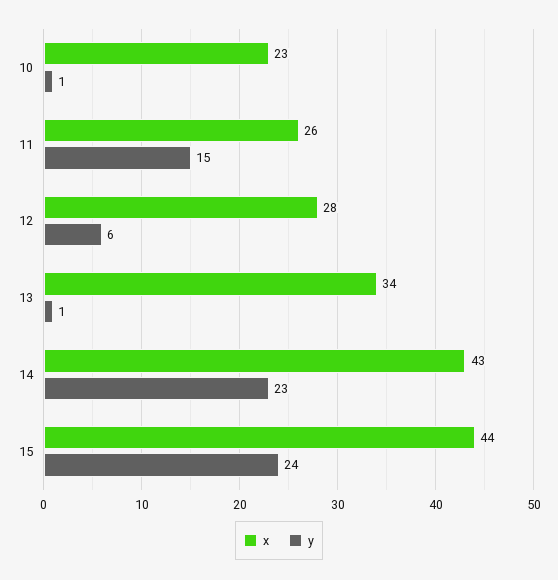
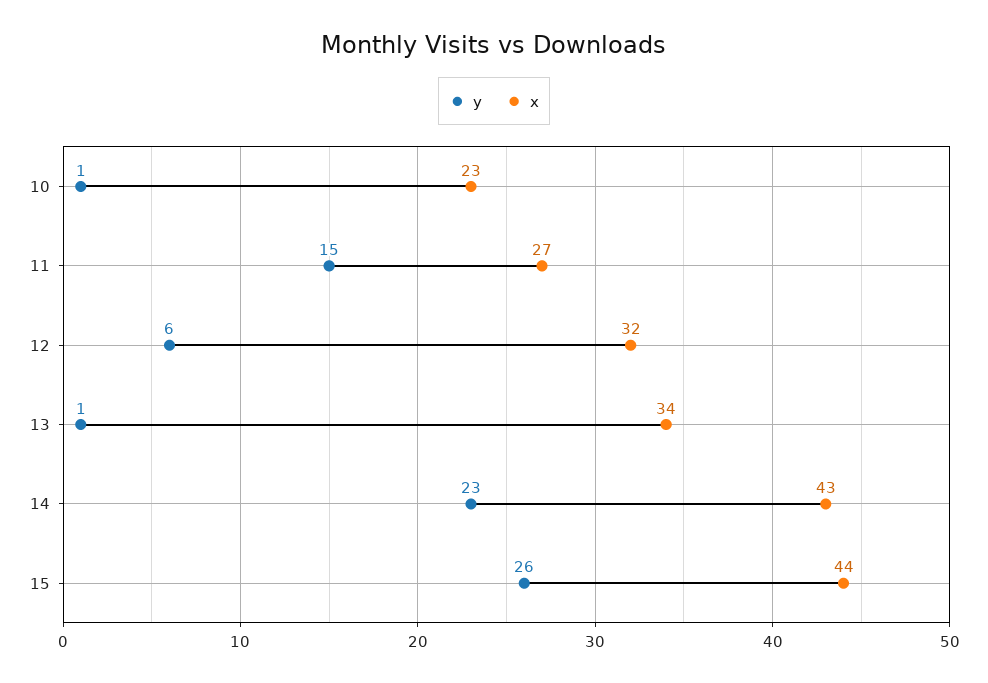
x, 11: 26 -> 27
x, 12: 28 -> 32
y, 15: 24 -> 26

